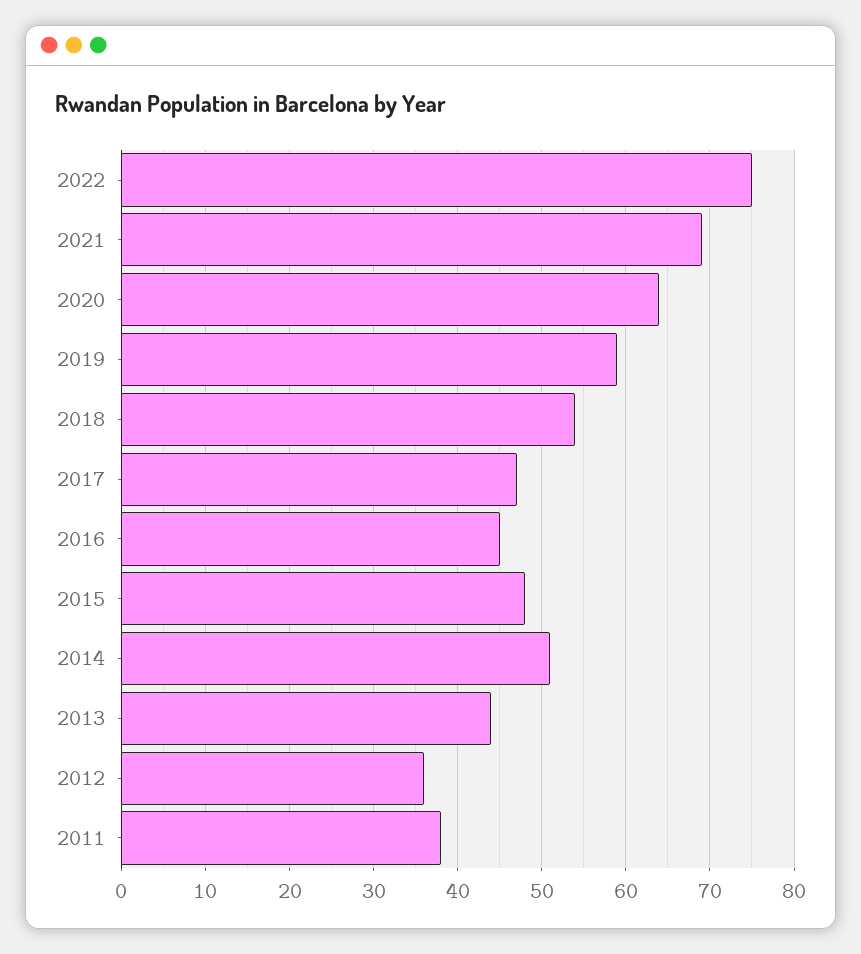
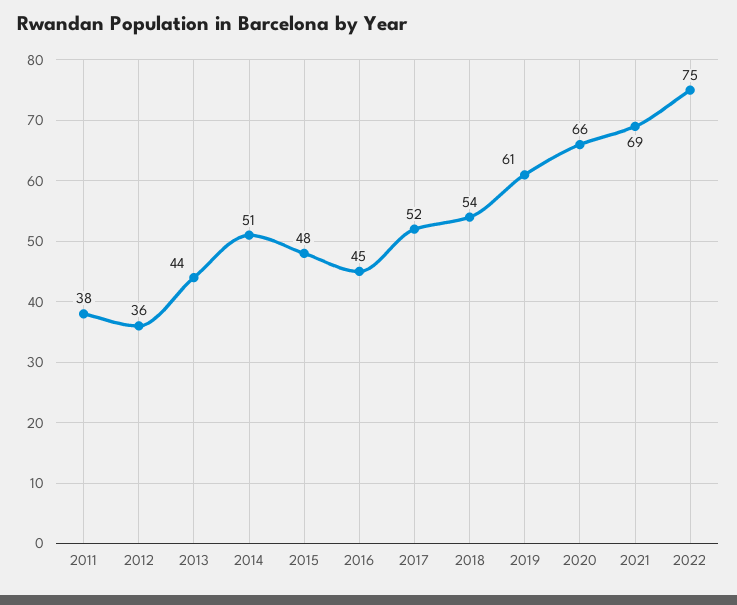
2020: 64 -> 66
2019: 59 -> 61
2017: 47 -> 52

